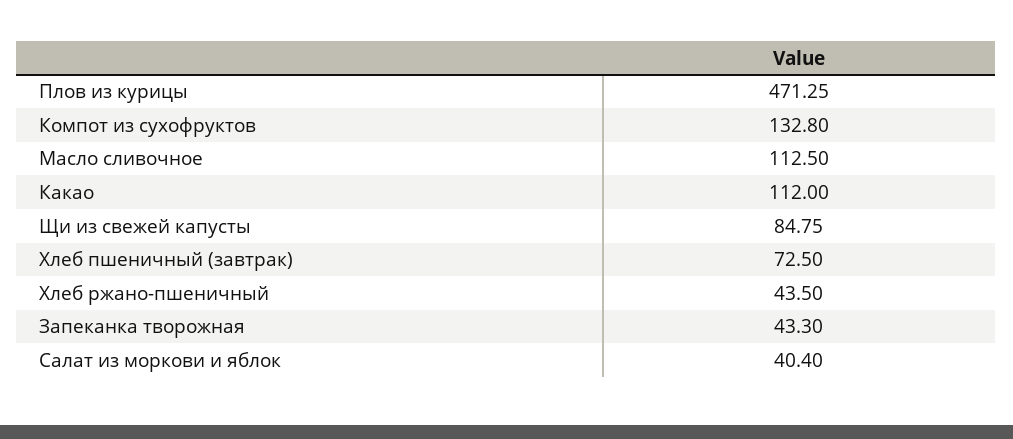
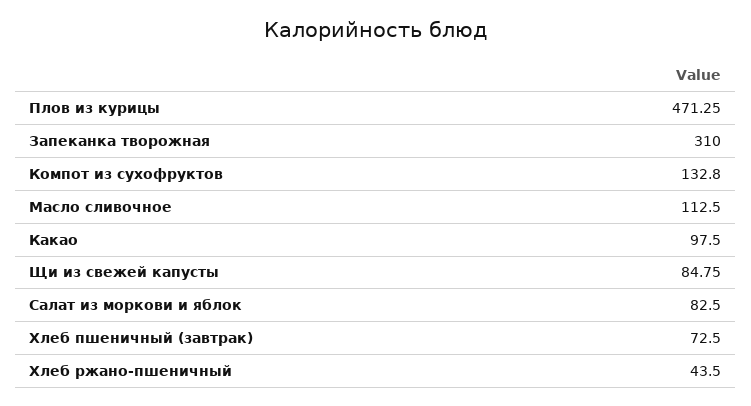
Какао: 112 -> 97.5
Запеканка творожная: 43.3 -> 310
Салат из моркови и яблок: 40.4 -> 82.5

